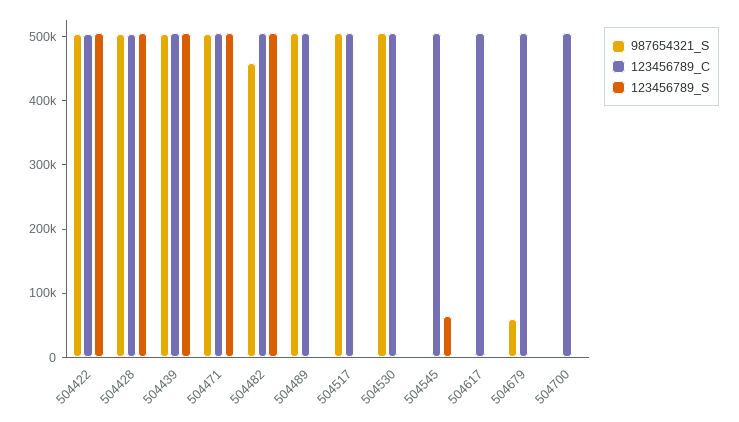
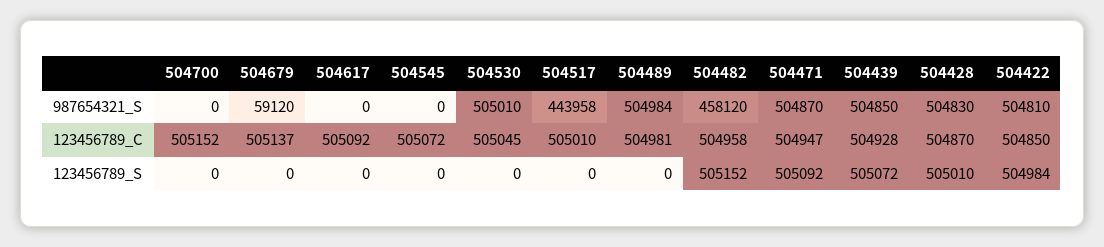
987654321_S, 504517: 500000 -> 443958
123456789_S, 504545: 60000 -> 0

